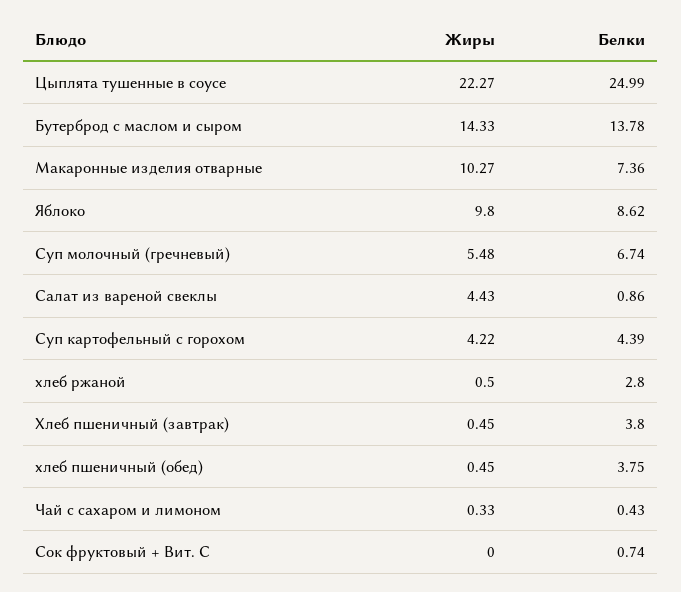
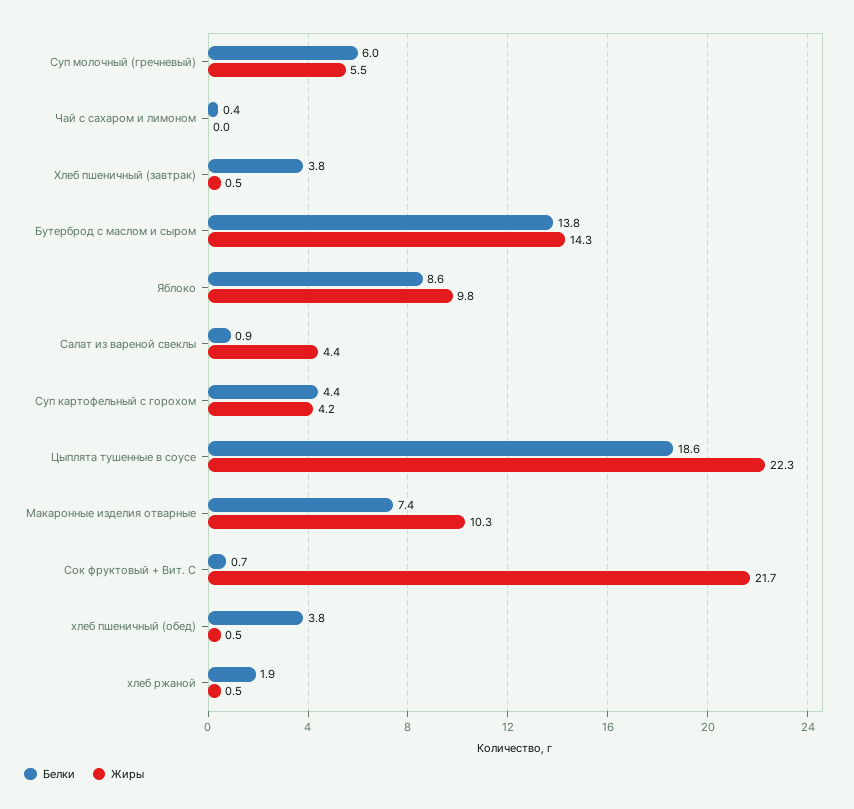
Белки, Цыплята тушенные в соусе: 24.99 -> 18.6
Белки, Суп молочный (гречневый): 6.74 -> 6
Белки, хлеб ржаной: 2.8 -> 1.9
Жиры, Чай с сахаром и лимоном: 0.33 -> 0
Жиры, Сок фруктовый + Вит. С: 0 -> 21.7

